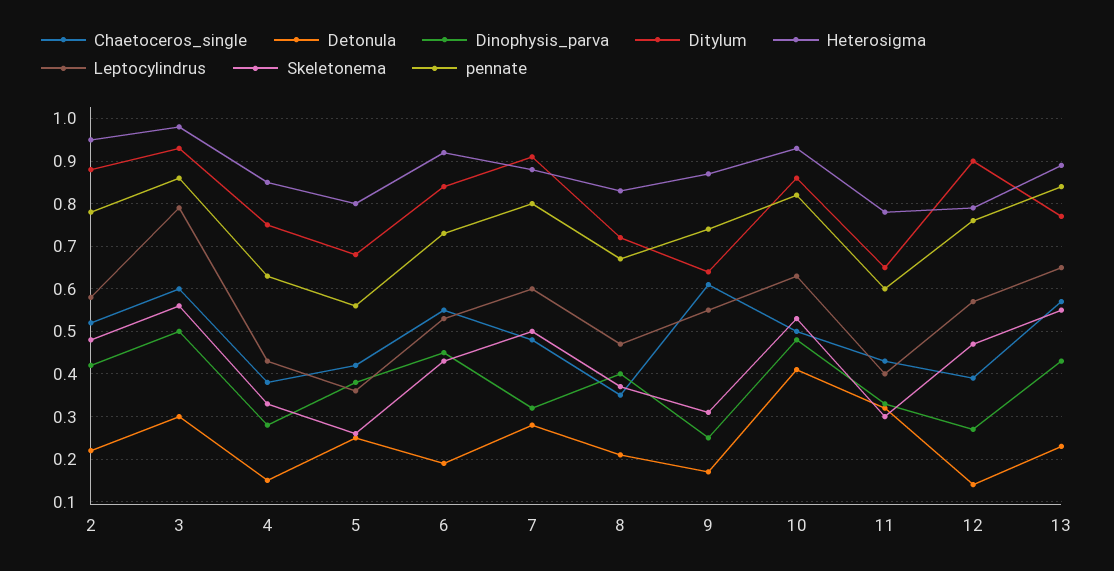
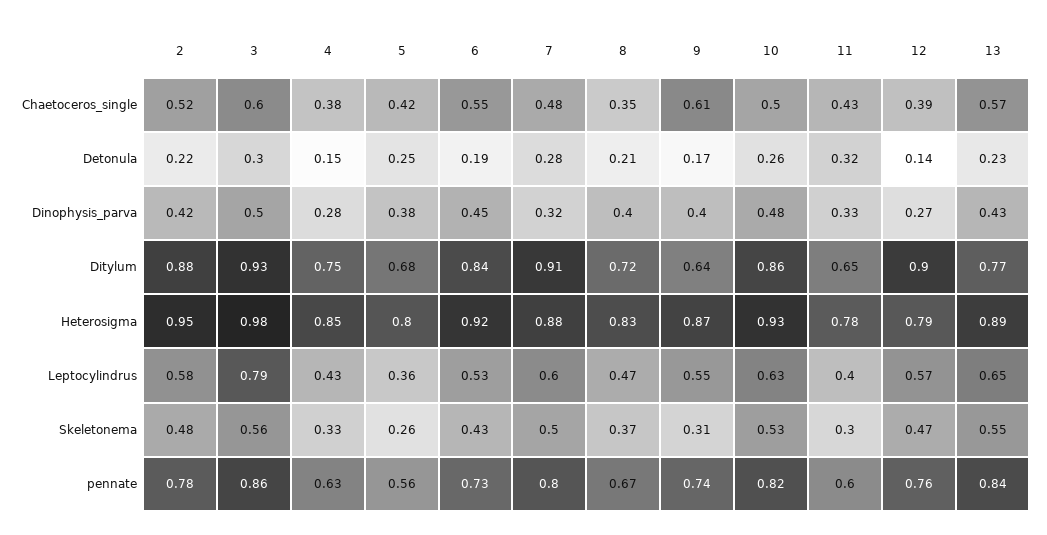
Dinophysis_parva, 9: 0.25 -> 0.4
Detonula, 10: 0.4 -> 0.26

